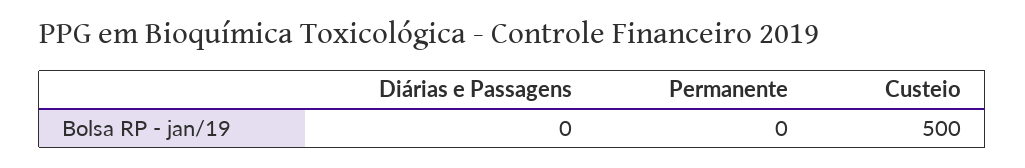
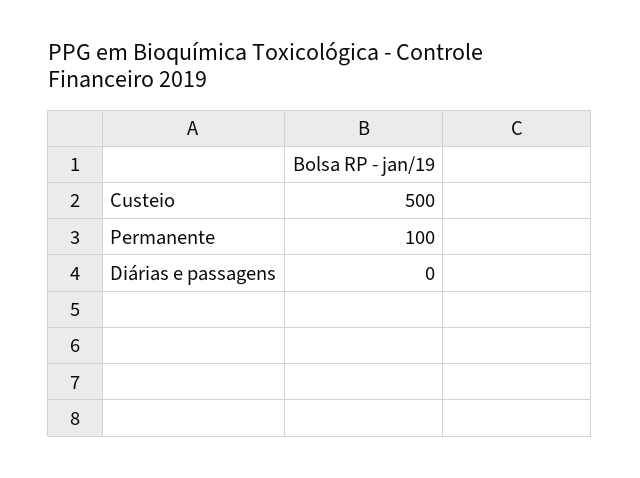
Permanente: 0 -> 100

